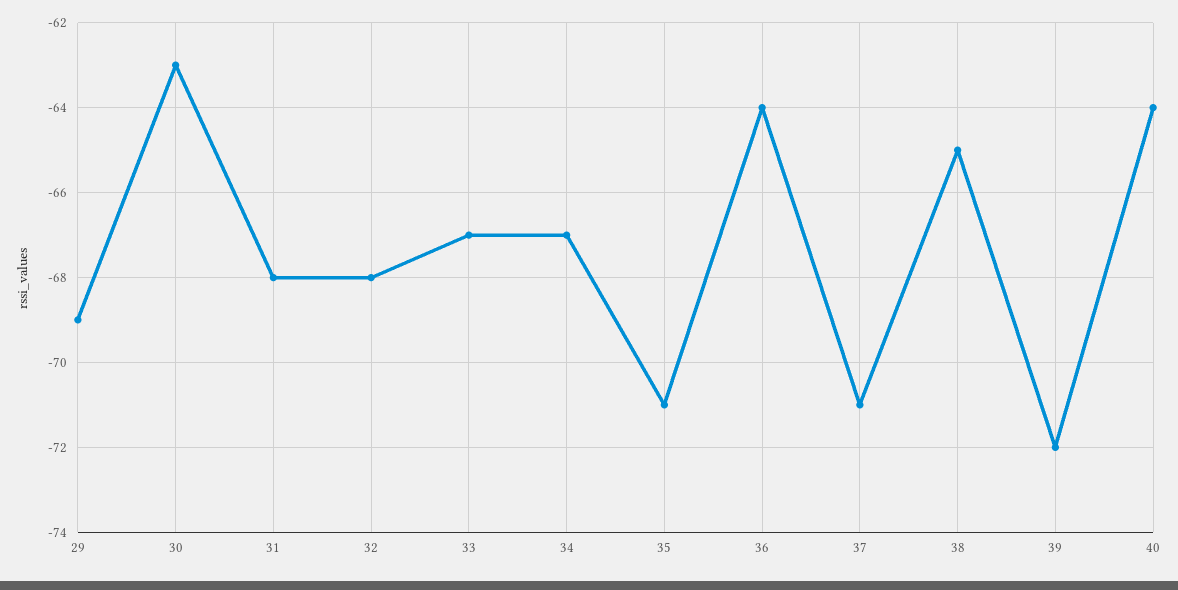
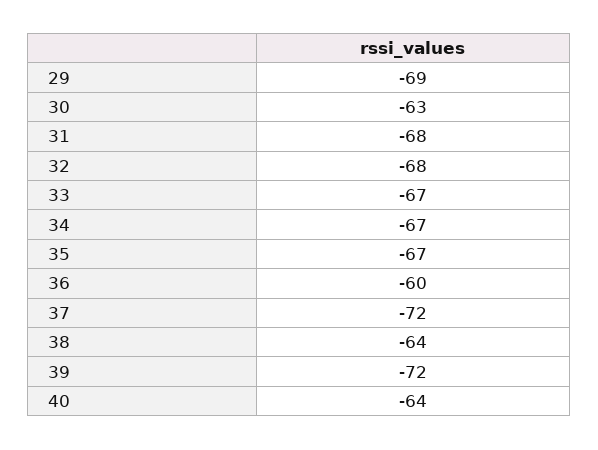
35: -71 -> -67
36: -64 -> -60
37: -71 -> -72
38: -65 -> -64

